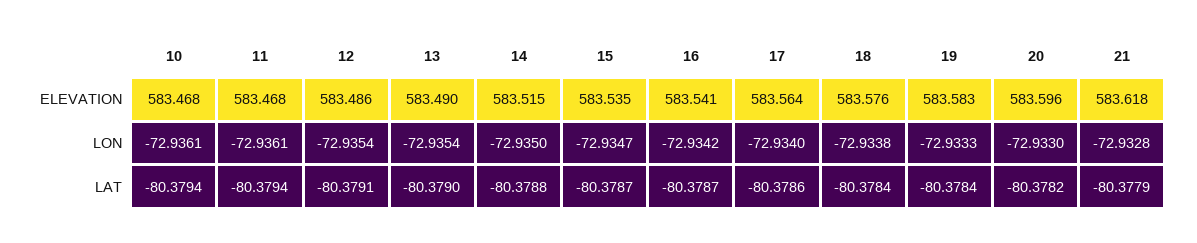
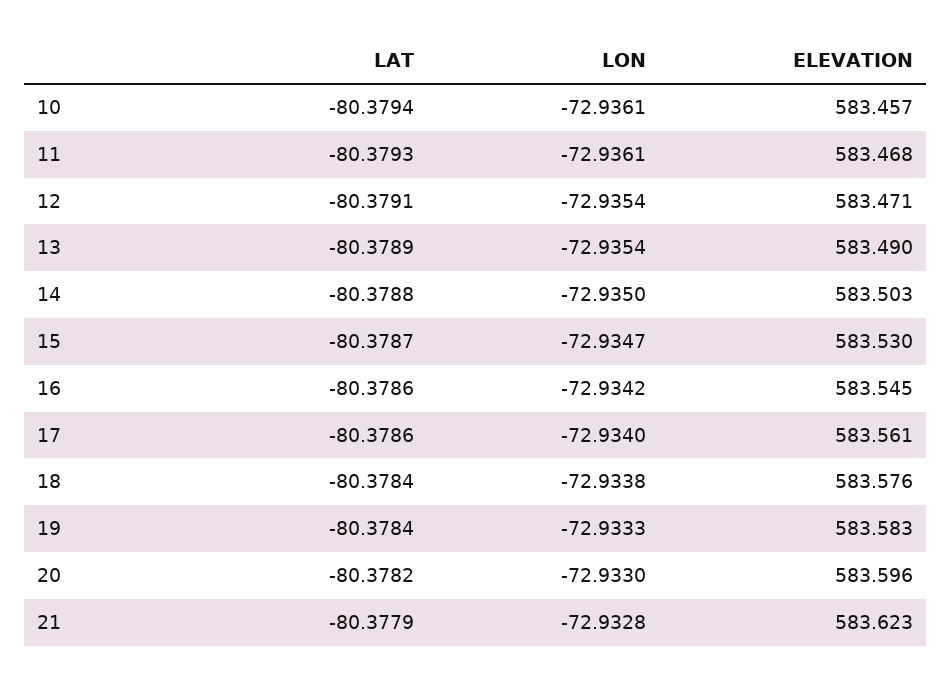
10, ELEVATION: 583.468 -> 583.457
12, ELEVATION: 583.486 -> 583.471
14, ELEVATION: 583.515 -> 583.503
15, ELEVATION: 583.535 -> 583.53
16, ELEVATION: 583.541 -> 583.545
17, ELEVATION: 583.564 -> 583.561
21, ELEVATION: 583.618 -> 583.623
11, LAT: -80.3794 -> -80.3793
13, LAT: -80.379 -> -80.3789
16, LAT: -80.3787 -> -80.3786

